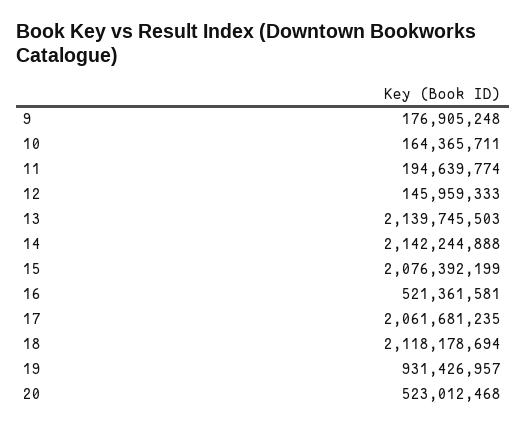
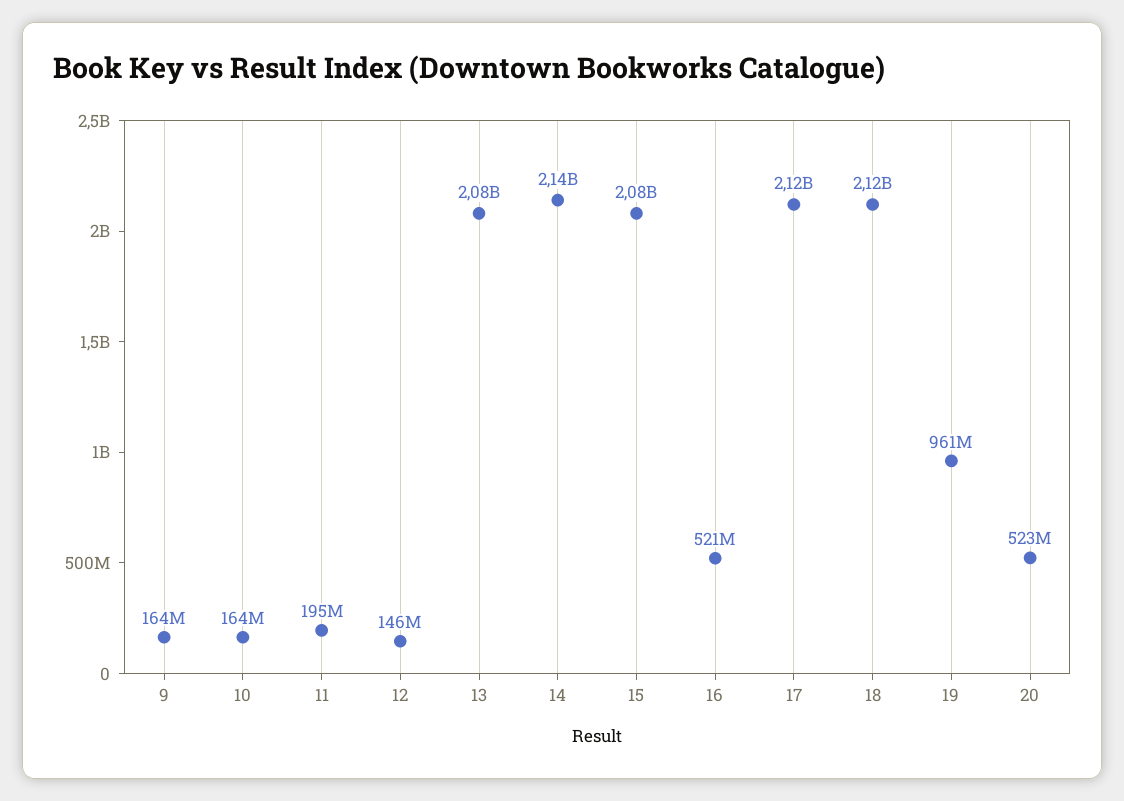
9: 176905248 -> 164000000
13: 2139745503 -> 2080000000
17: 2061681235 -> 2120000000
19: 931426957 -> 961000000

